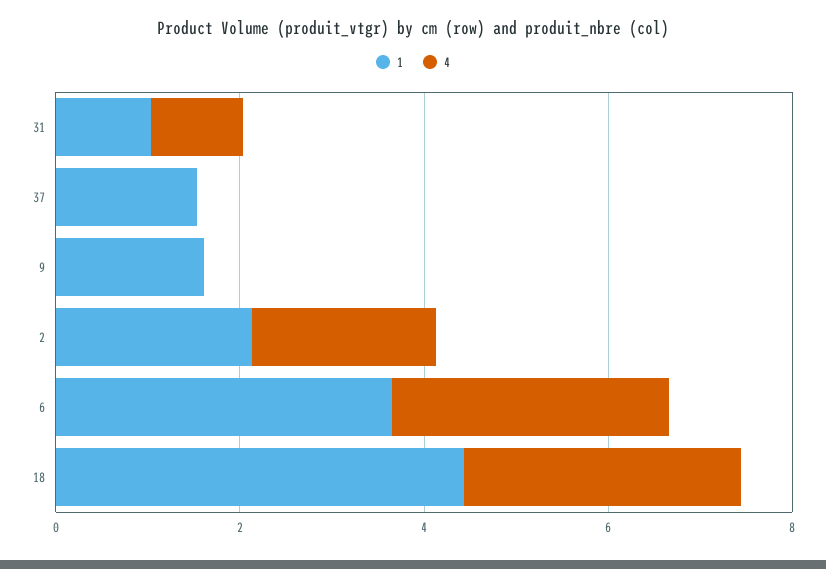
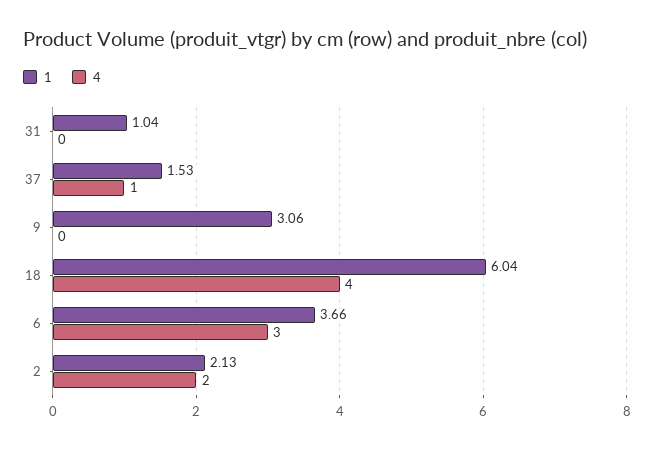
4, 31: 1 -> 0
4, 37: 0 -> 1
1, 9: 1.5 -> 3.06
1, 18: 4.5 -> 6.04
4, 18: 3 -> 4

